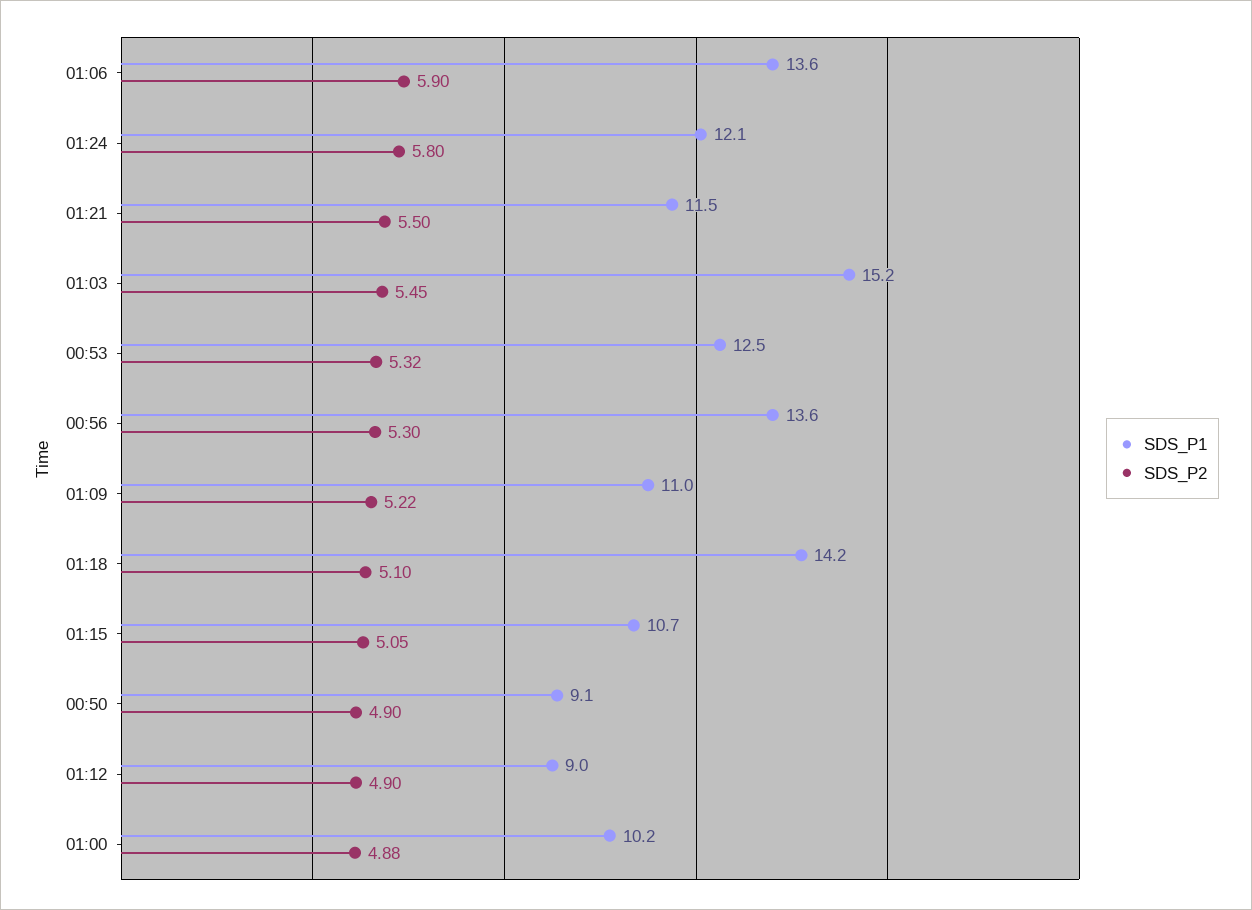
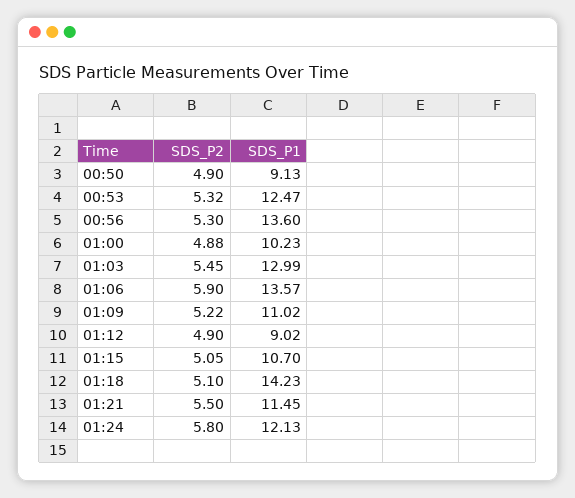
SDS_P1, 01:03: 15.2 -> 12.99

